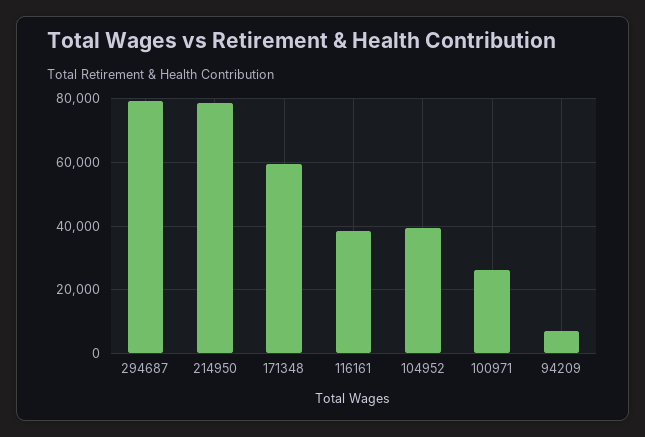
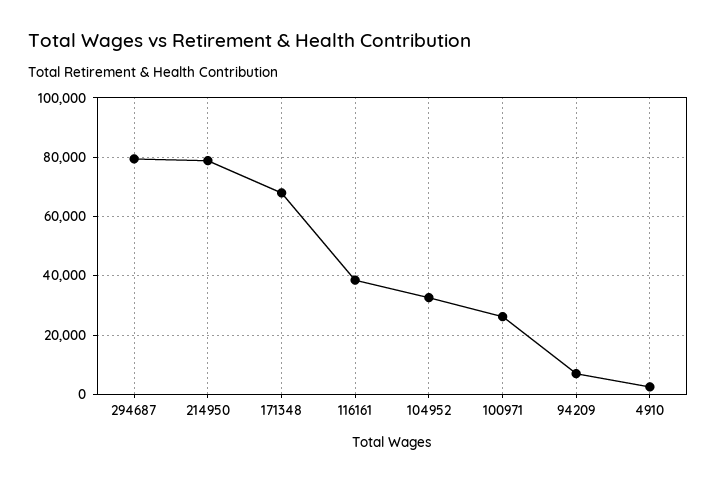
171348: 60000 -> 67500
104952: 40000 -> 32500
4910: none -> 2500

